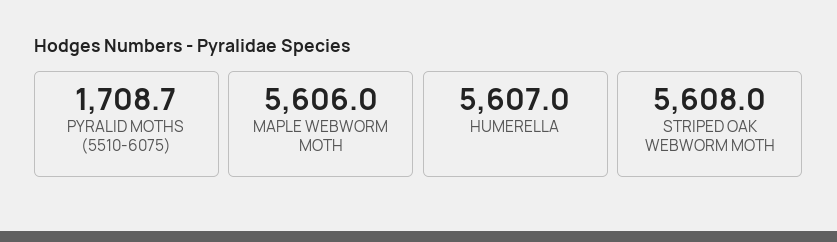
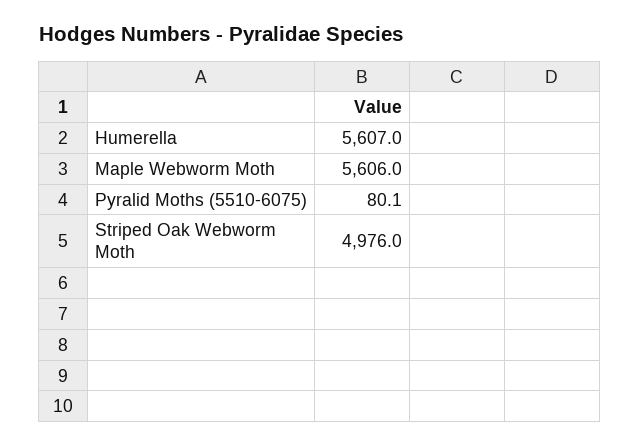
PYRALID MOTHS (5510-6075): 1708.7 -> 80.1
STRIPED OAK WEBWORM MOTH: 5608 -> 4976

